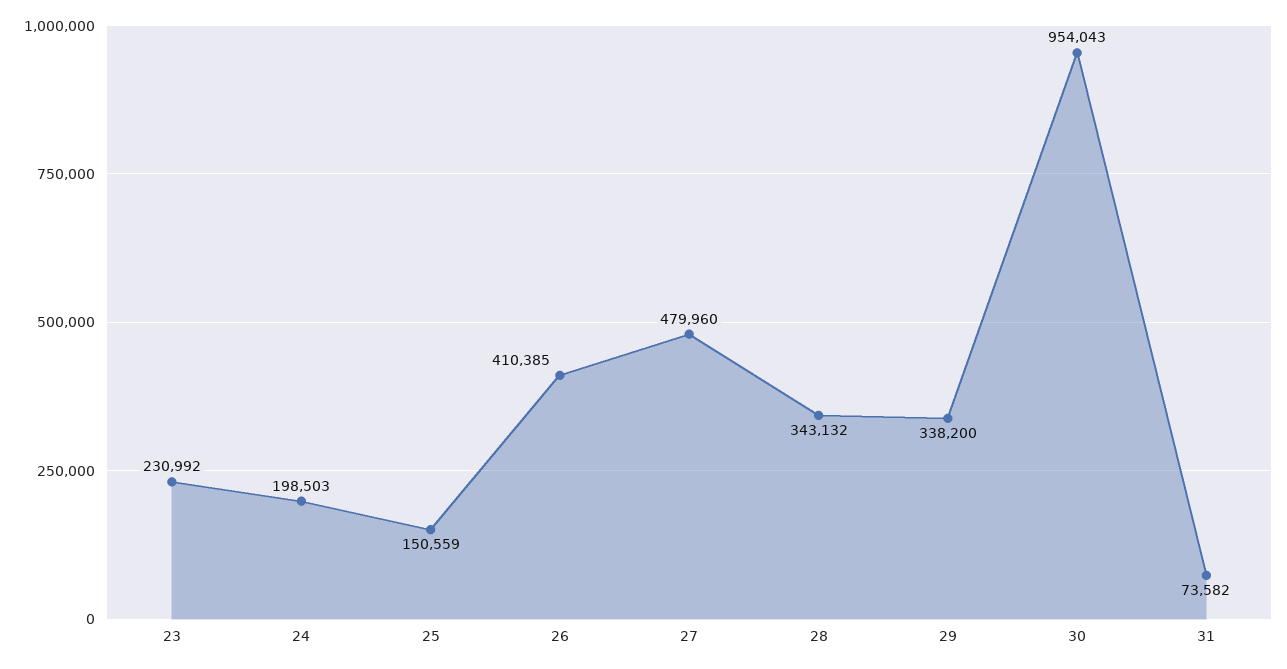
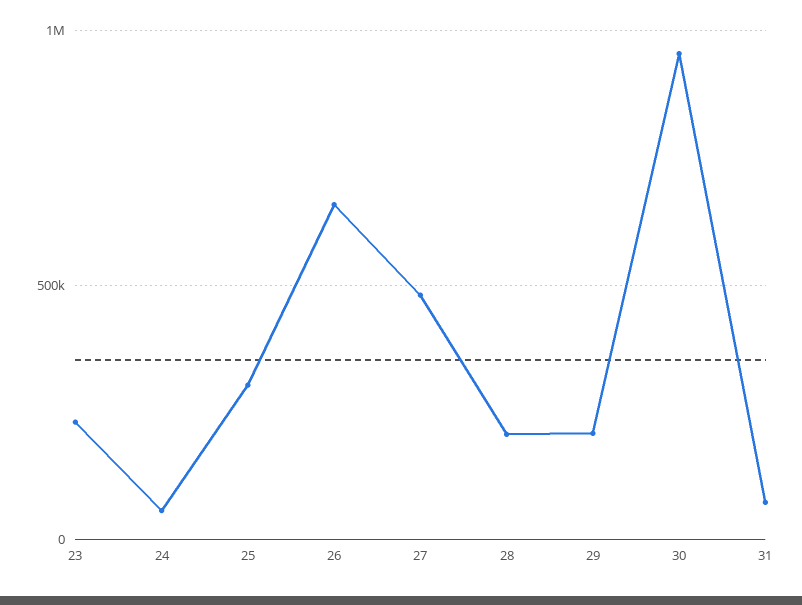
24: 198503 -> 50000
25: 150559 -> 300000
26: 410385 -> 650000
28: 343132 -> 200000
29: 338200 -> 200000

